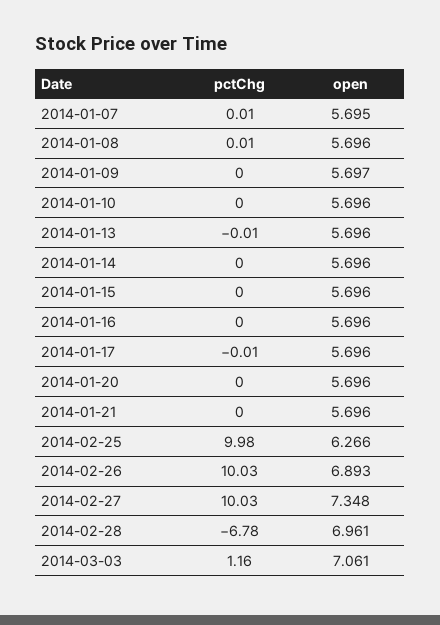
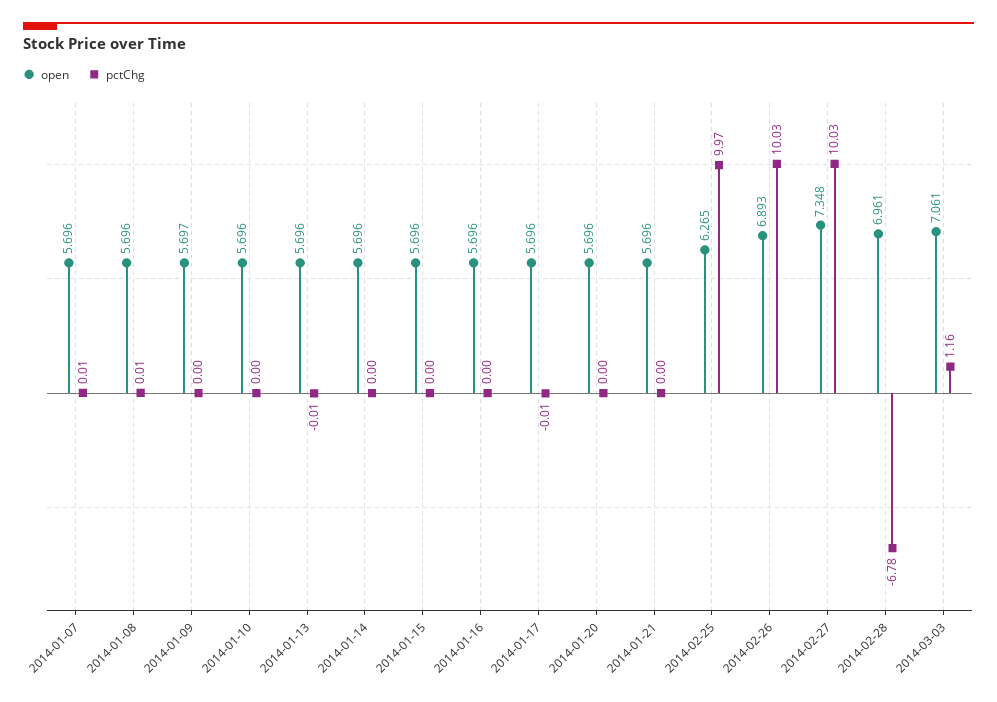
open, 2014-01-07: 5.695 -> 5.696
pctChg, 2014-02-25: 9.98 -> 9.97
open, 2014-02-25: 6.266 -> 6.265

